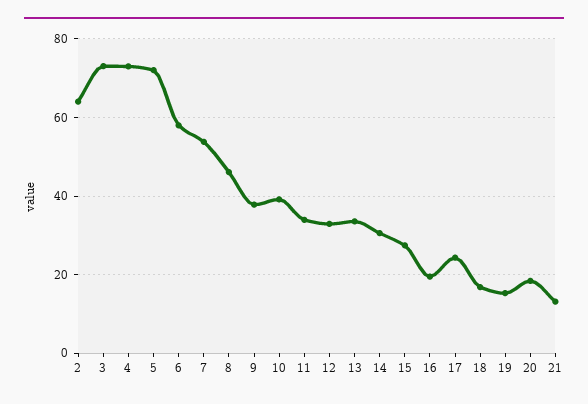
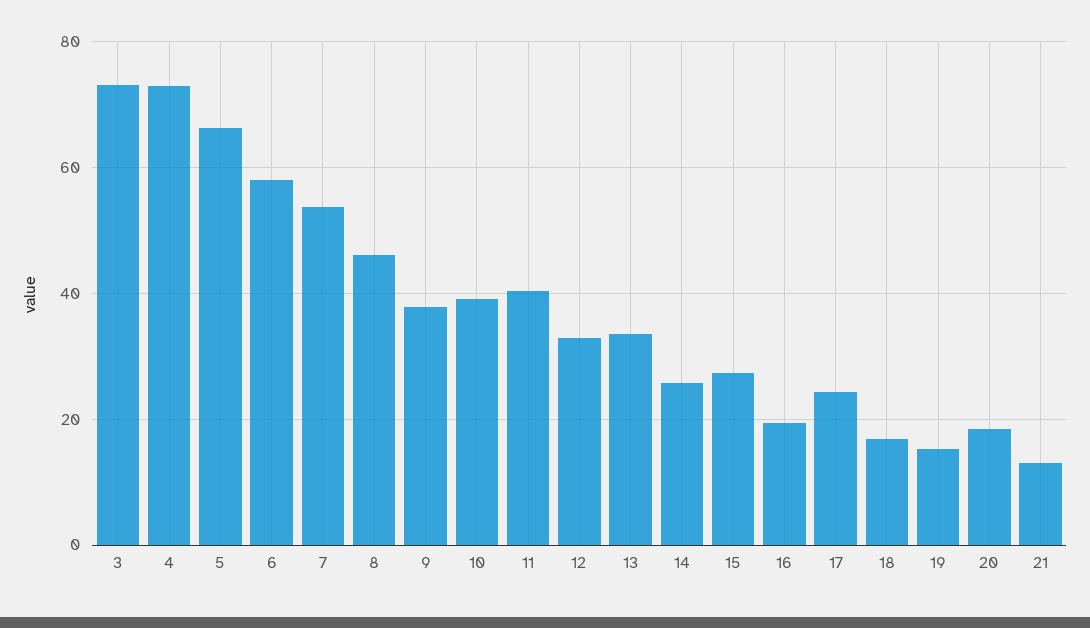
2: 64 -> none
5: 72 -> 66
11: 34 -> 40
14: 30 -> 26

